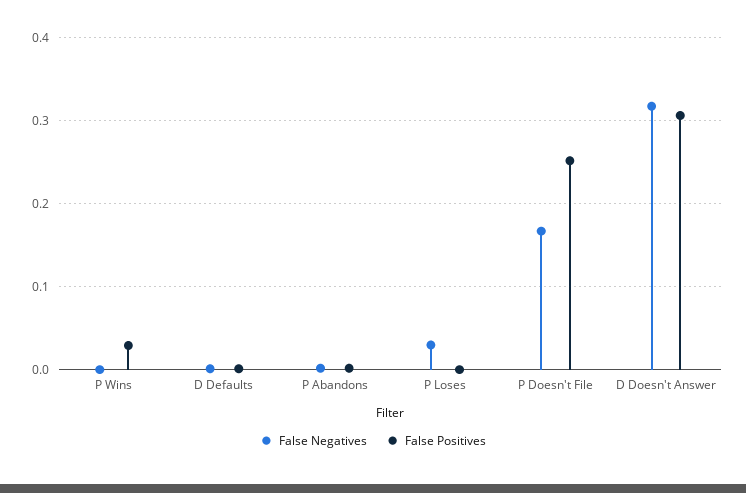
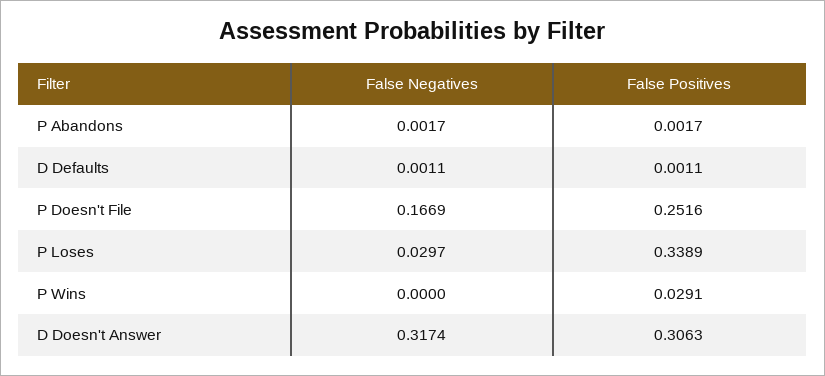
False Positives, P Loses: 0 -> 0.3389

